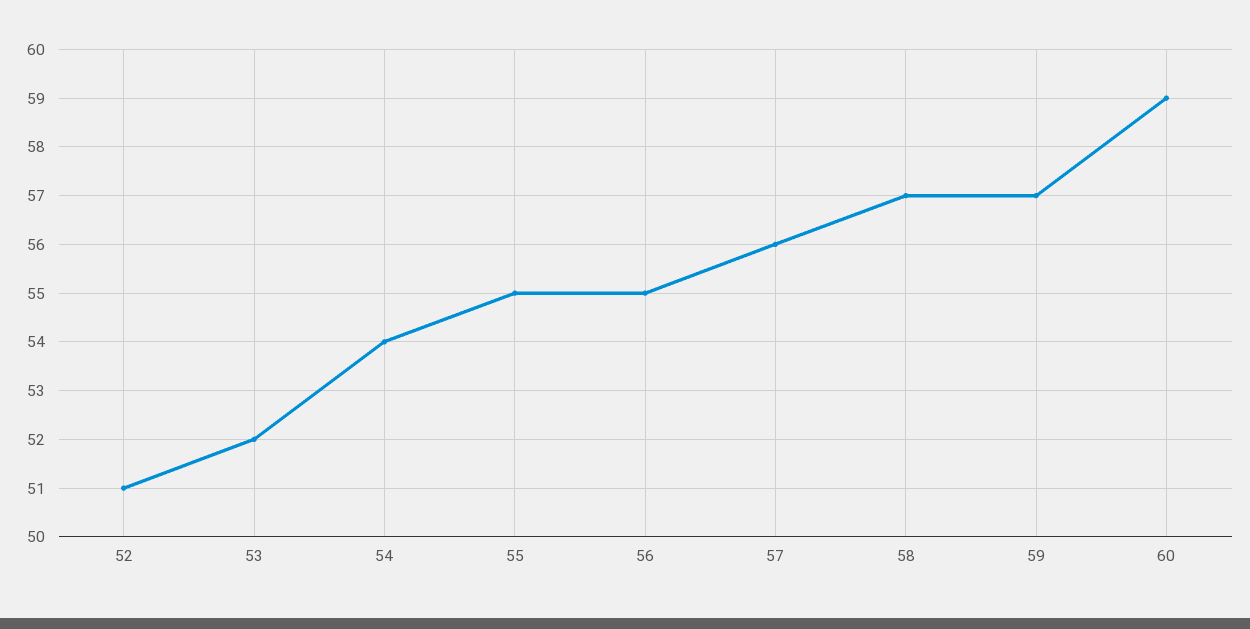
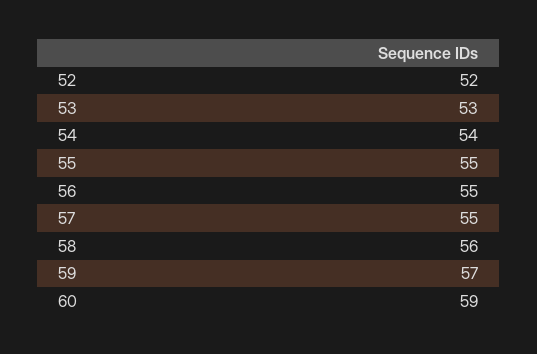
52: 51 -> 52
53: 52 -> 53
57: 56 -> 55
58: 57 -> 56

